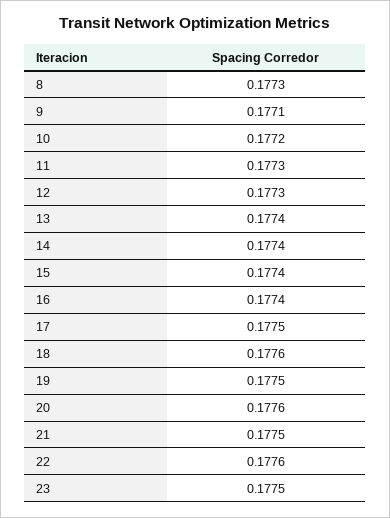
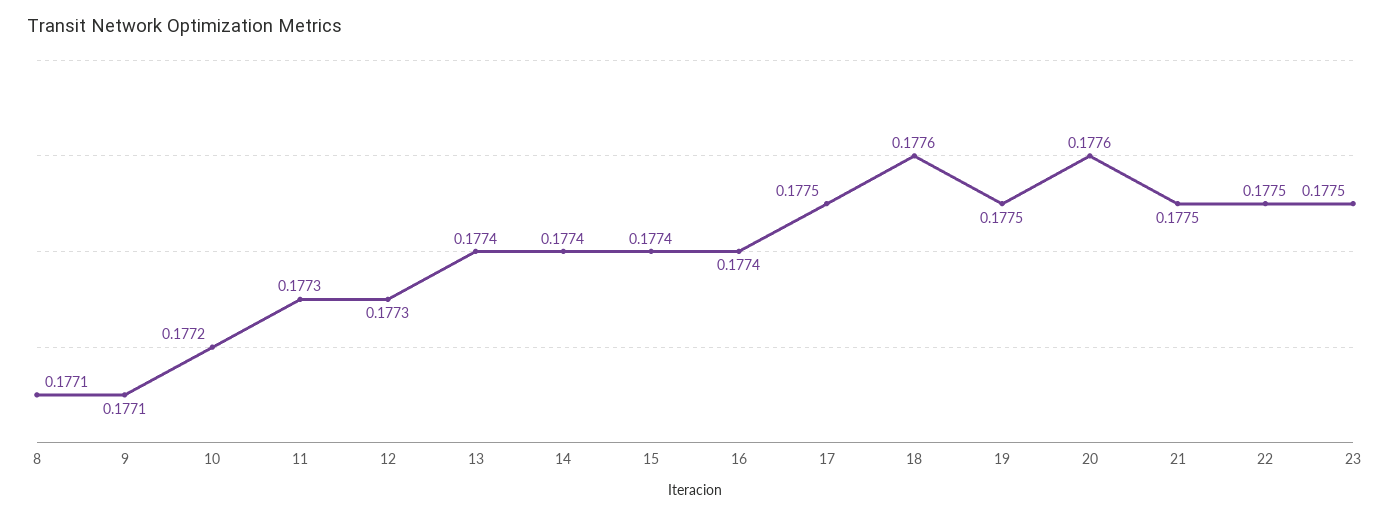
8: 0.1773 -> 0.1771
22: 0.1776 -> 0.1775

